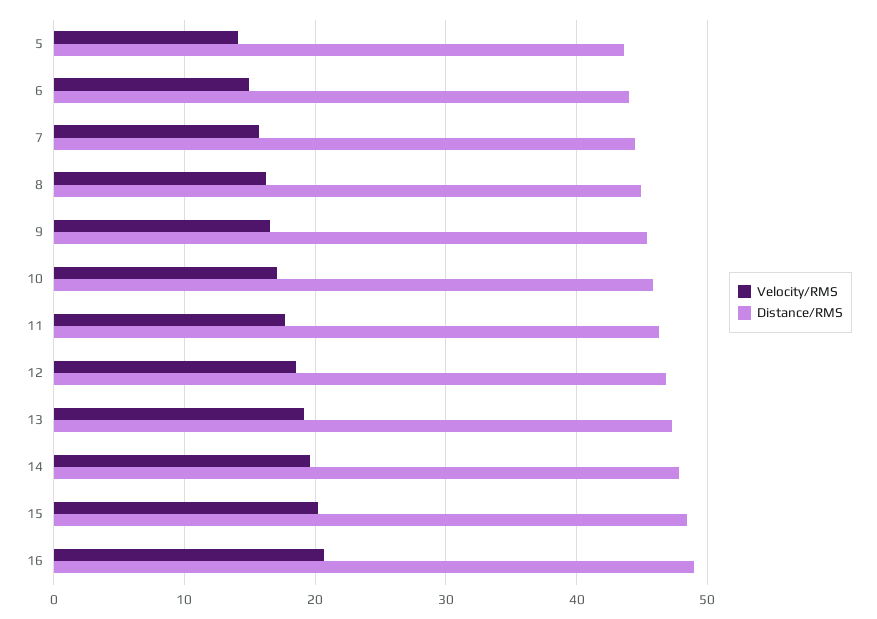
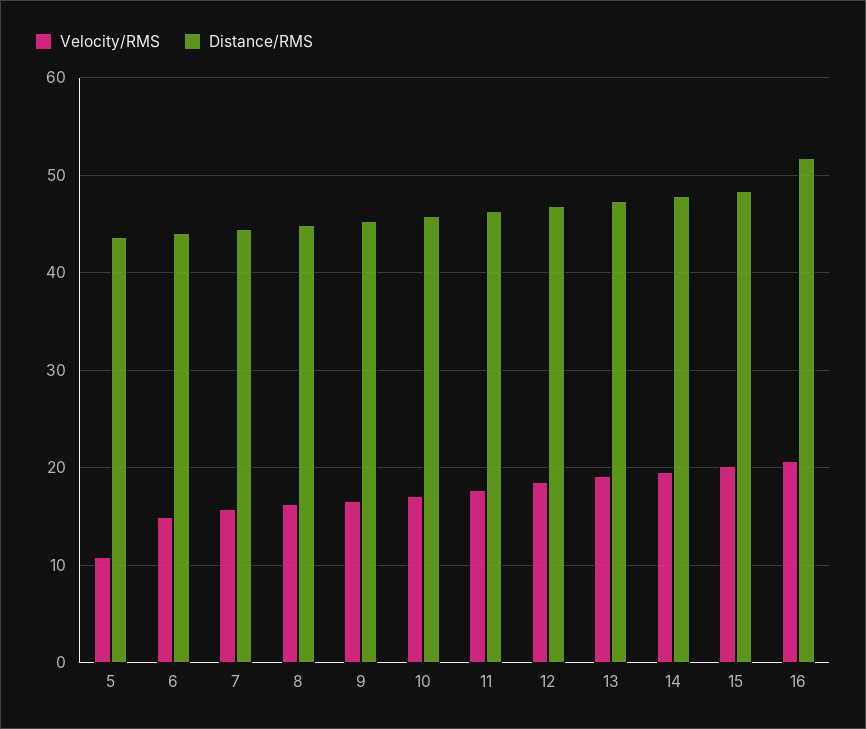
Velocity/RMS, 5: 14 -> 11
Distance/RMS, 16: 49 -> 52

